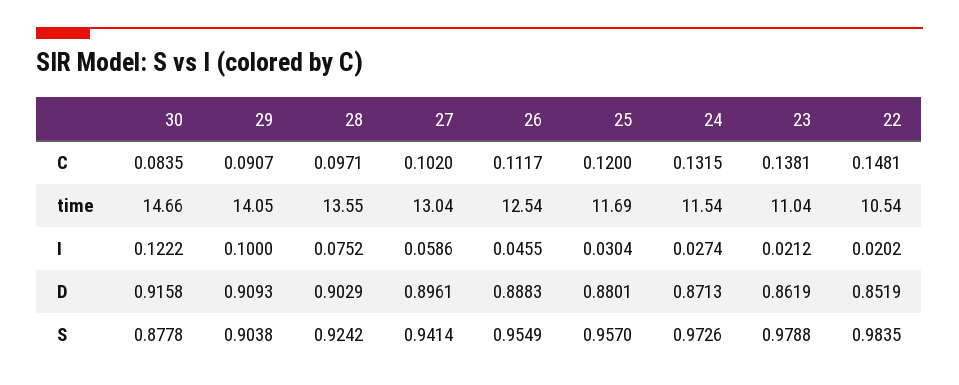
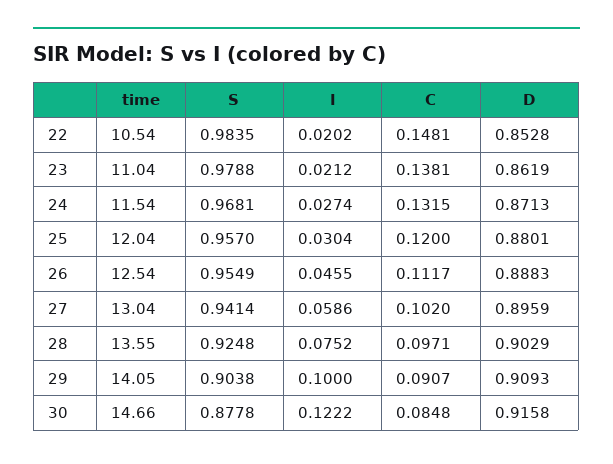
30, C: 0.0835 -> 0.0848
25, time: 11.69 -> 12.04
27, D: 0.8961 -> 0.8959
22, D: 0.8519 -> 0.8528
28, S: 0.9242 -> 0.9248
24, S: 0.9726 -> 0.9681

